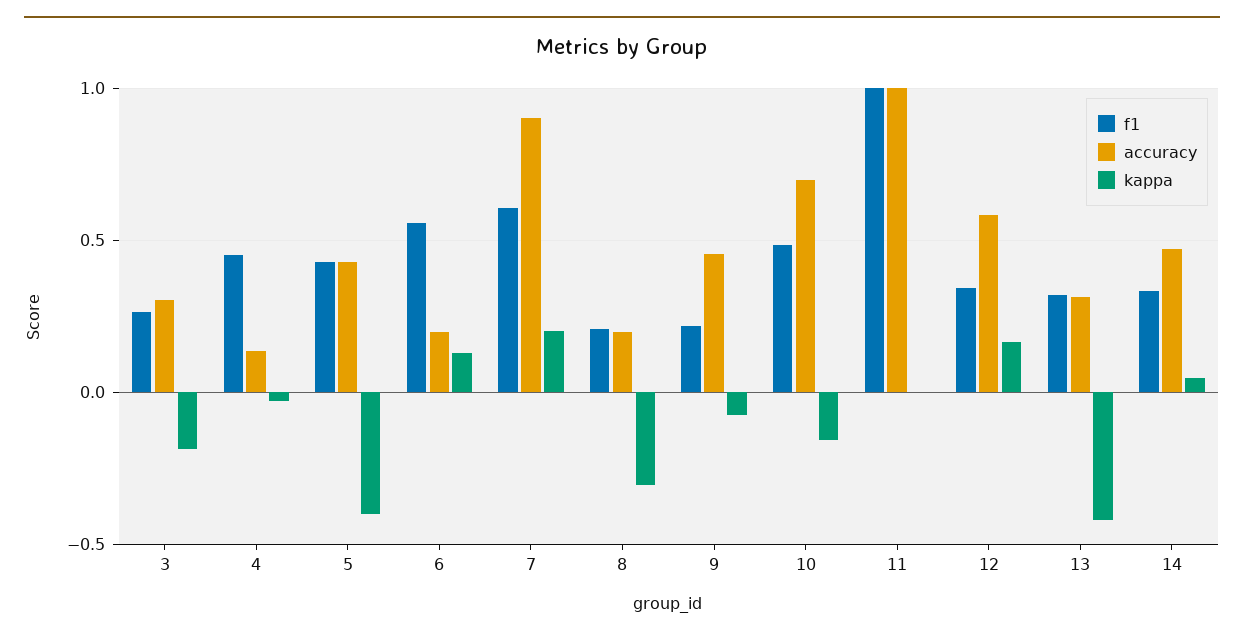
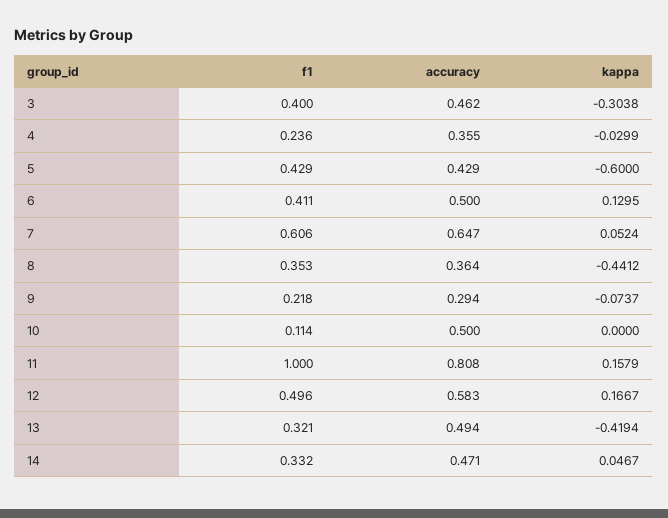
f1, 3: 0.25 -> 0.4
accuracy, 3: 0.3 -> 0.462
kappa, 3: -0.2 -> -0.3038
f1, 4: 0.45 -> 0.236
accuracy, 4: 0.15 -> 0.355
kappa, 5: -0.4 -> -0.6
f1, 6: 0.55 -> 0.411
accuracy, 6: 0.2 -> 0.5
accuracy, 7: 0.9 -> 0.647
kappa, 7: 0.2 -> 0.0524
f1, 8: 0.2 -> 0.353
accuracy, 8: 0.2 -> 0.364
kappa, 8: -0.3 -> -0.4412
accuracy, 9: 0.45 -> 0.294
f1, 10: 0.5 -> 0.114
accuracy, 10: 0.7 -> 0.5
kappa, 10: -0.15 -> 0
accuracy, 11: 1 -> 0.808
kappa, 11: 0 -> 0.1579
f1, 12: 0.35 -> 0.496
accuracy, 13: 0.3 -> 0.494

